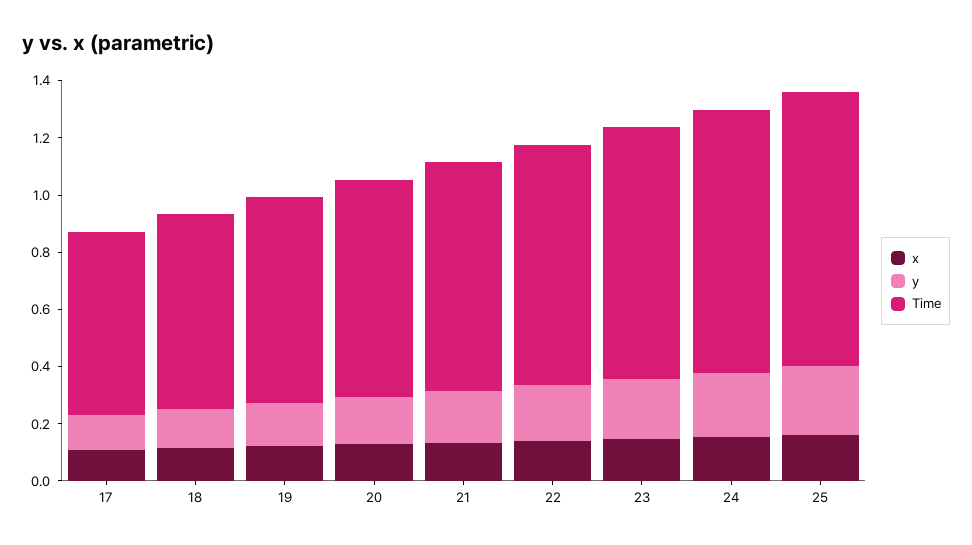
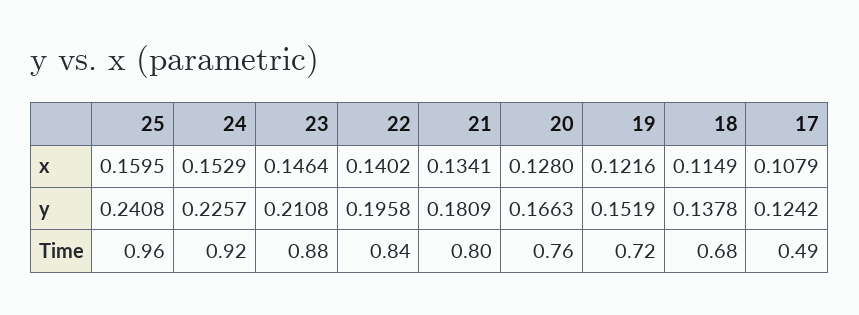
Time, 17: 0.65 -> 0.49

